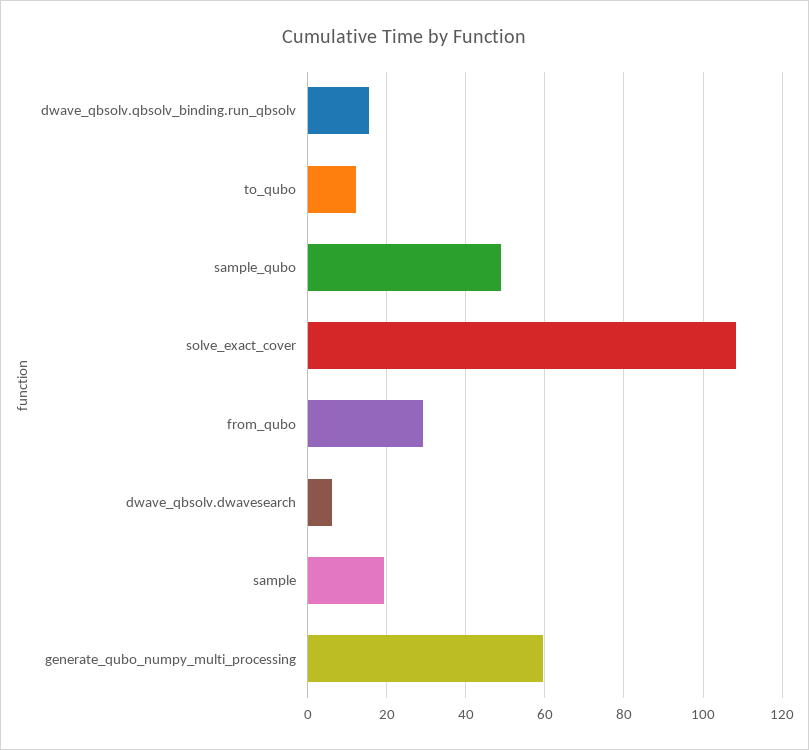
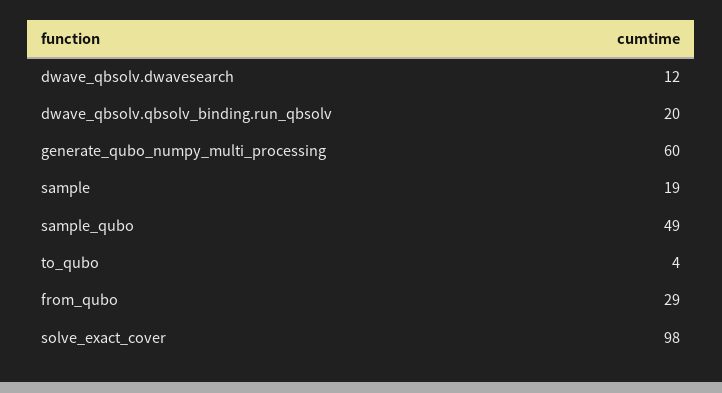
dwave_qbsolv.qbsolv_binding.run_qbsolv: 16 -> 20
to_qubo: 12 -> 4
solve_exact_cover: 108 -> 98
dwave_qbsolv.dwavesearch: 6 -> 12

